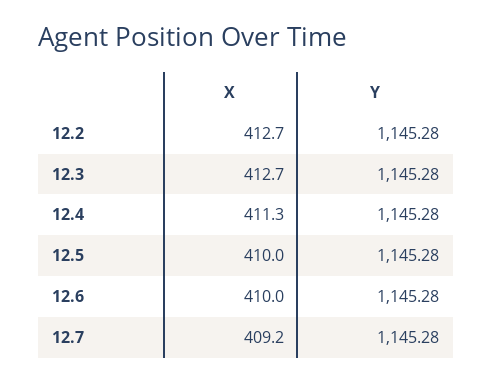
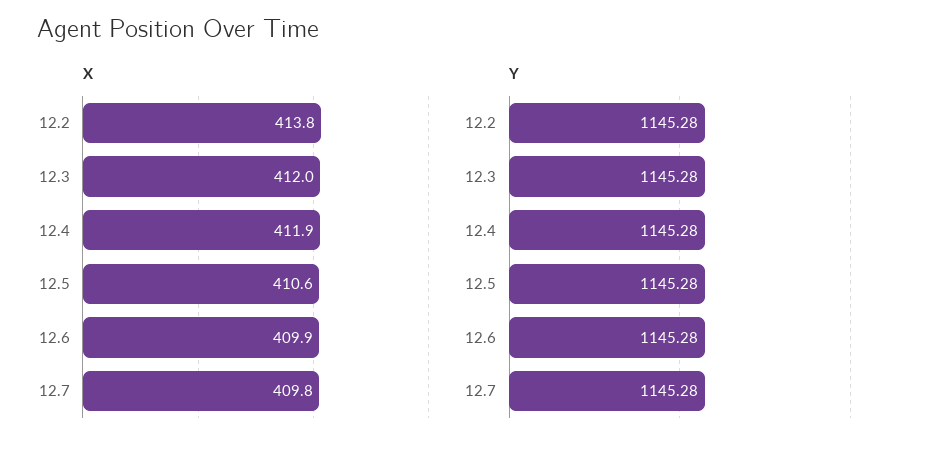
X, 12.2: 412.7 -> 413.8
X, 12.3: 412.7 -> 412
X, 12.4: 411.3 -> 411.9
X, 12.5: 410 -> 410.6
X, 12.6: 410 -> 409.9
X, 12.7: 409.2 -> 409.8

